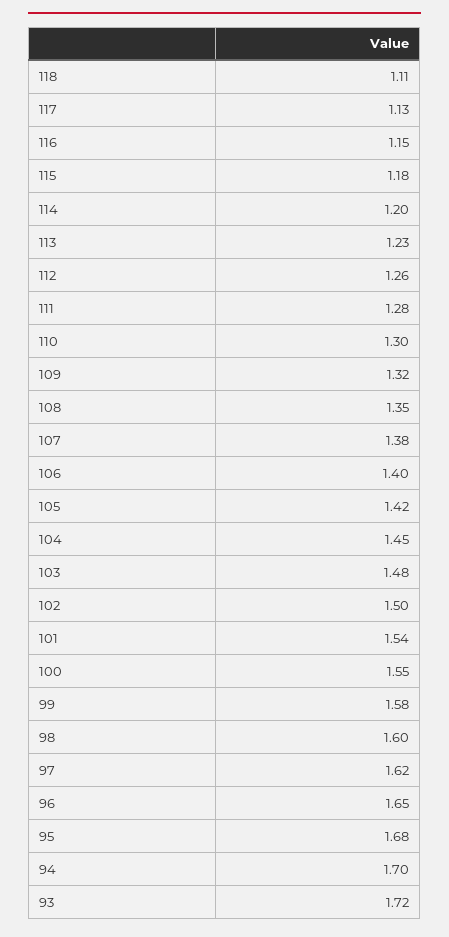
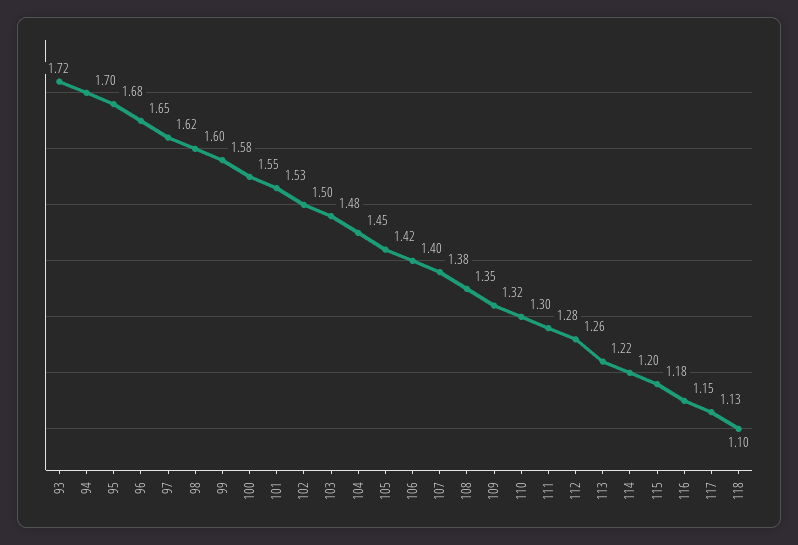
118: 1.11 -> 1.1
113: 1.23 -> 1.22
101: 1.54 -> 1.53

